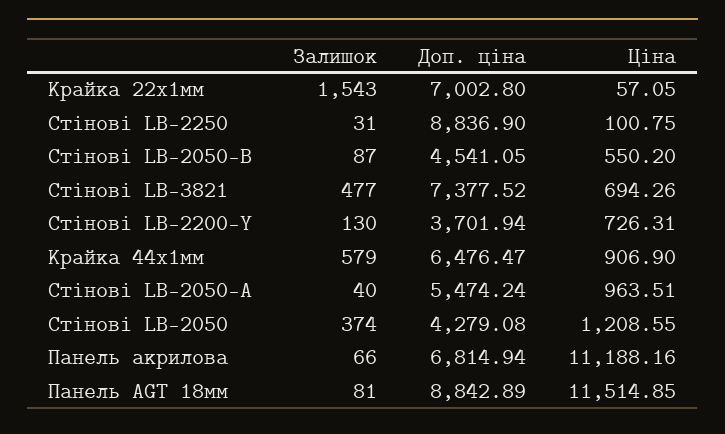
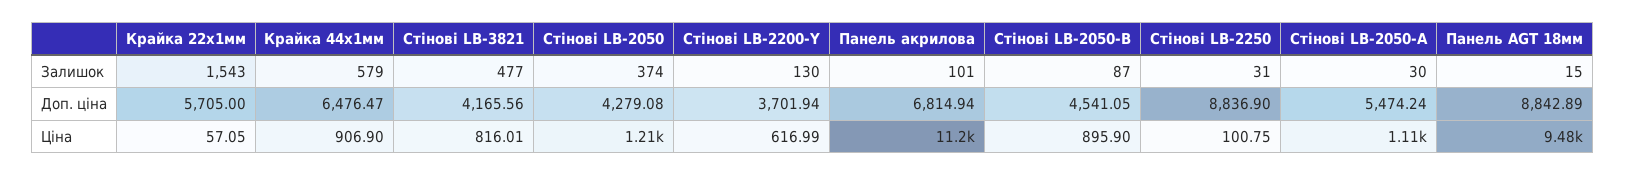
Доп. ціна, Крайка 22x1мм: 7002.8 -> 5705
Ціна, Стінові LB-2050-В: 550.2 -> 895.9
Доп. ціна, Стінові LB-3821: 7377.52 -> 4165.56
Ціна, Стінові LB-3821: 694.26 -> 816.01
Ціна, Стінові LB-2200-Y: 726.31 -> 616.99
Залишок, Стінові LB-2050-А: 40 -> 30
Ціна, Стінові LB-2050-А: 963.51 -> 1110
Залишок, Панель акрилова: 66 -> 101
Залишок, Панель AGT 18мм: 81 -> 15
Ціна, Панель AGT 18мм: 11514.85 -> 9480

